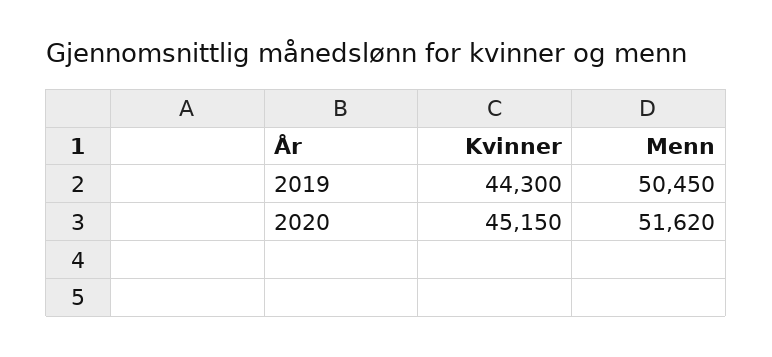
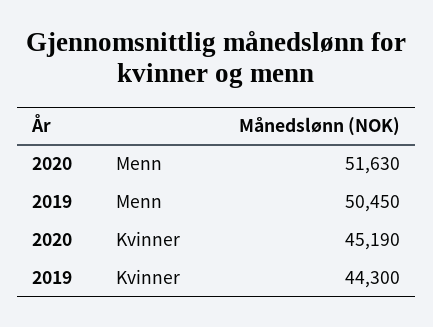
Kvinner, 2020: 45150 -> 45190
Menn, 2020: 51620 -> 51630

